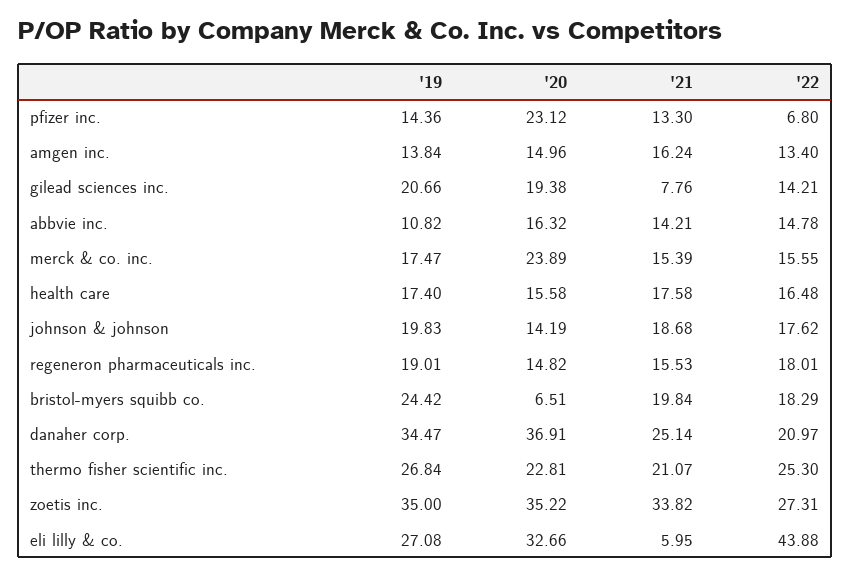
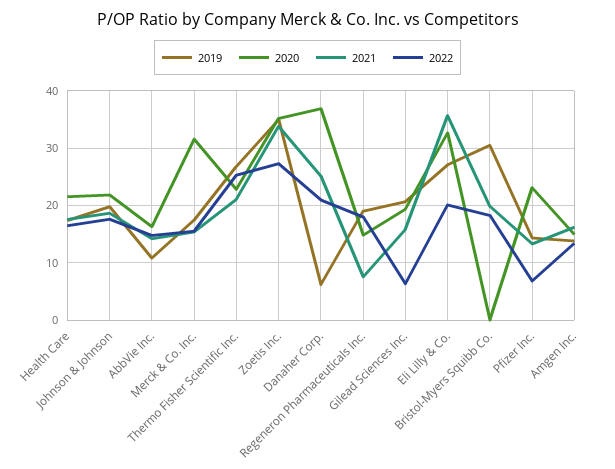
'21, gilead sciences inc.: 7.76 -> 16
'22, gilead sciences inc.: 14.21 -> 6
'20, merck & co. inc.: 23.89 -> 32
'20, health care: 15.58 -> 22
'20, johnson & johnson: 14.19 -> 22
'21, regeneron pharmaceuticals inc.: 15.53 -> 8
'19, bristol-myers squibb co.: 24.42 -> 30
'20, bristol-myers squibb co.: 6.51 -> 0
'19, danaher corp.: 34.47 -> 6
'21, eli lilly & co.: 5.95 -> 36
'22, eli lilly & co.: 43.88 -> 20

